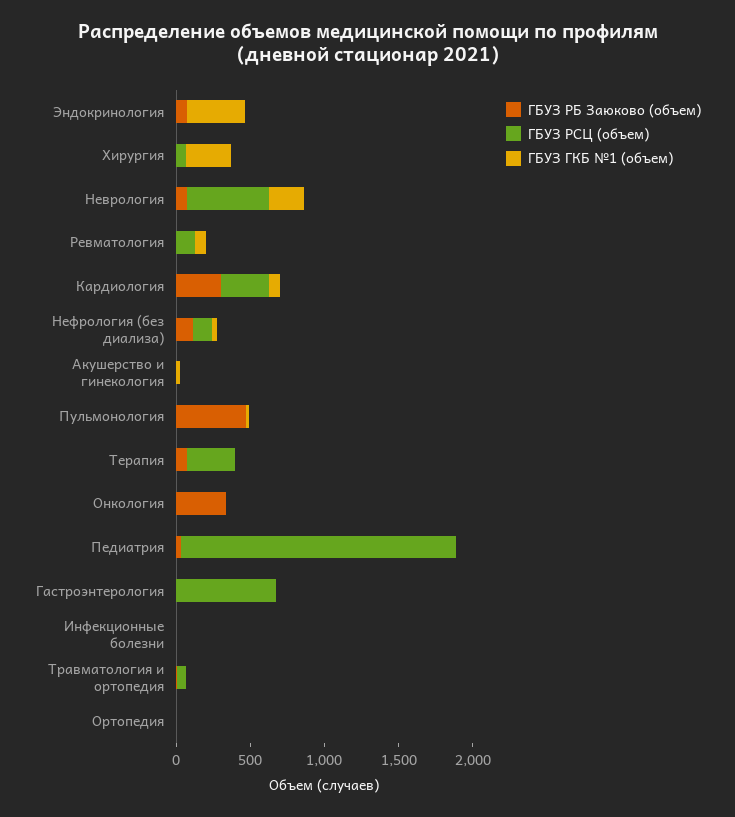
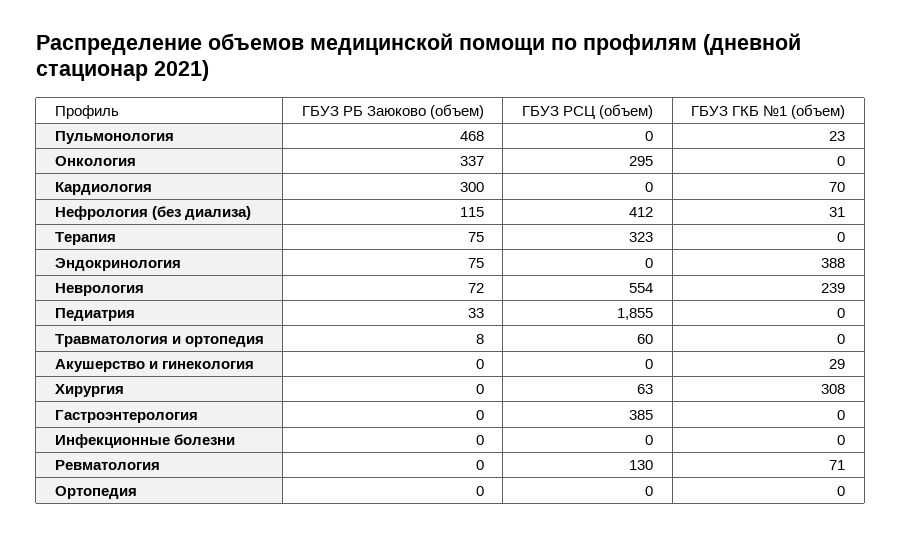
ГБУЗ РСЦ (объем), Кардиология: 300 -> 0
ГБУЗ РСЦ (объем), Нефрология (без диализа): 100 -> 412
ГБУЗ РСЦ (объем), Онкология: 0 -> 295
ГБУЗ РСЦ (объем), Гастроэнтерология: 700 -> 385

